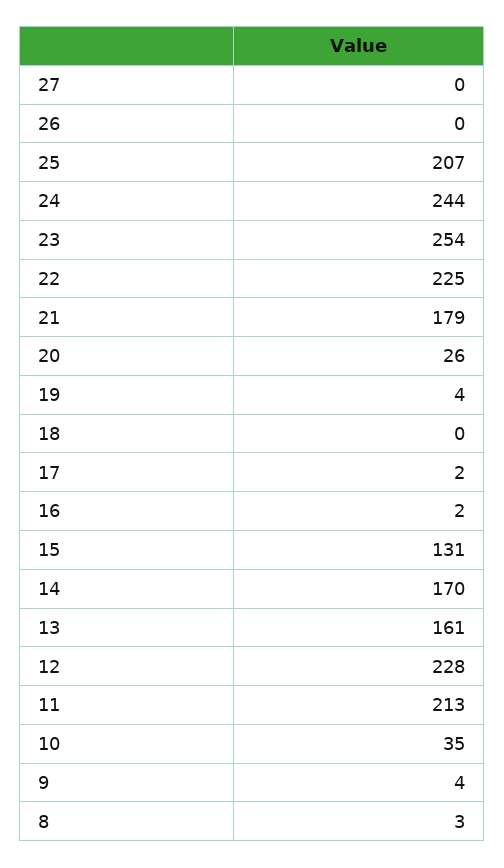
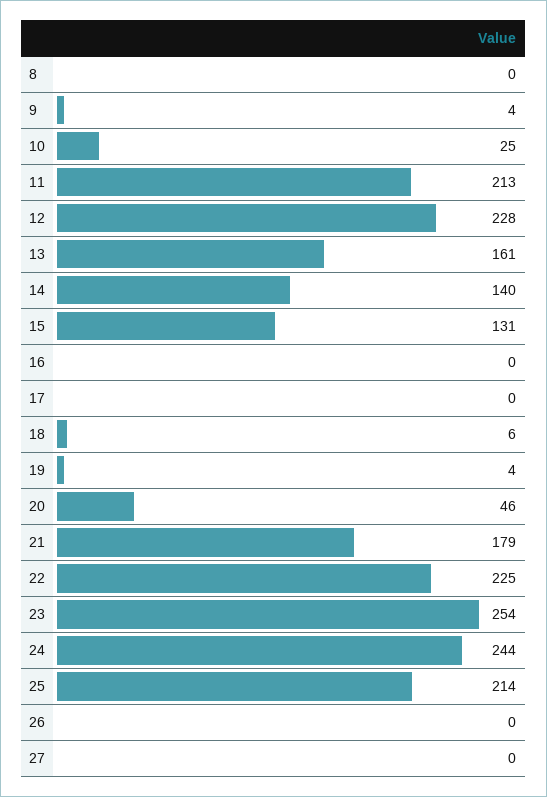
25: 207 -> 214
20: 26 -> 46
18: 0 -> 6
17: 2 -> 0
16: 2 -> 0
14: 170 -> 140
10: 35 -> 25
8: 3 -> 0

